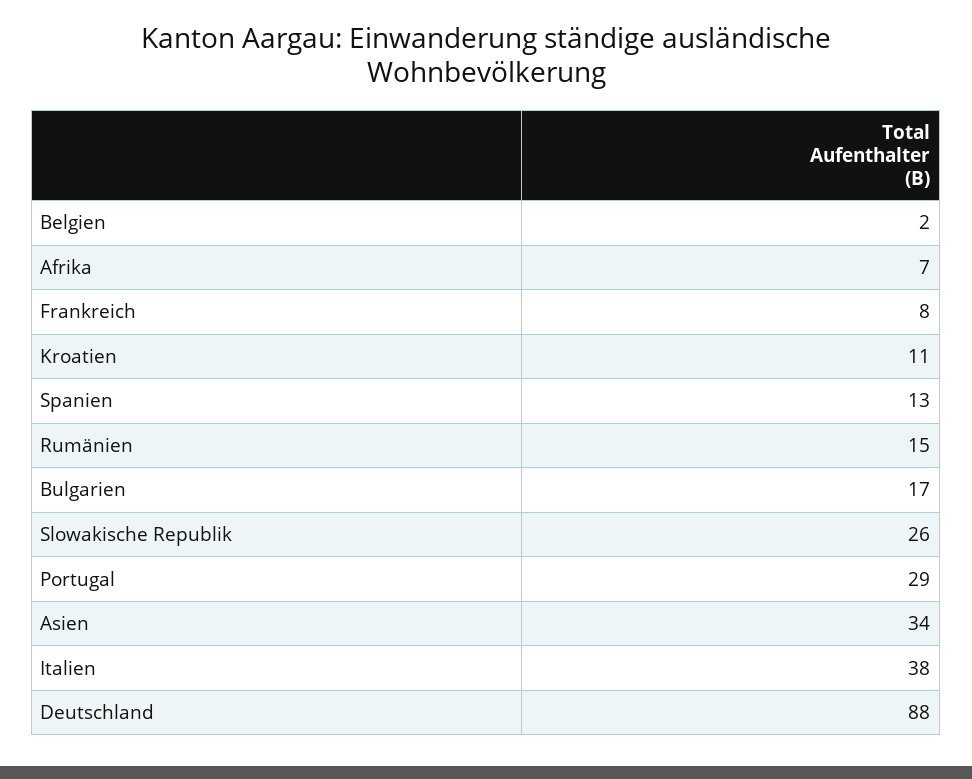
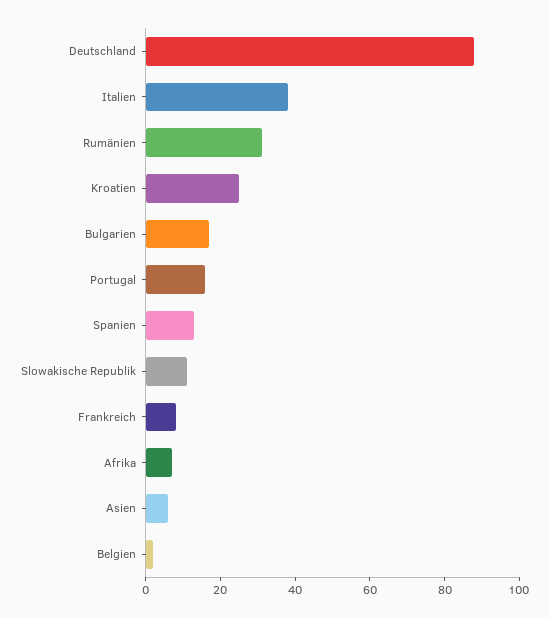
Kroatien: 11 -> 25
Rumänien: 15 -> 30
Slowakische Republik: 26 -> 10
Portugal: 29 -> 15
Asien: 34 -> 5

